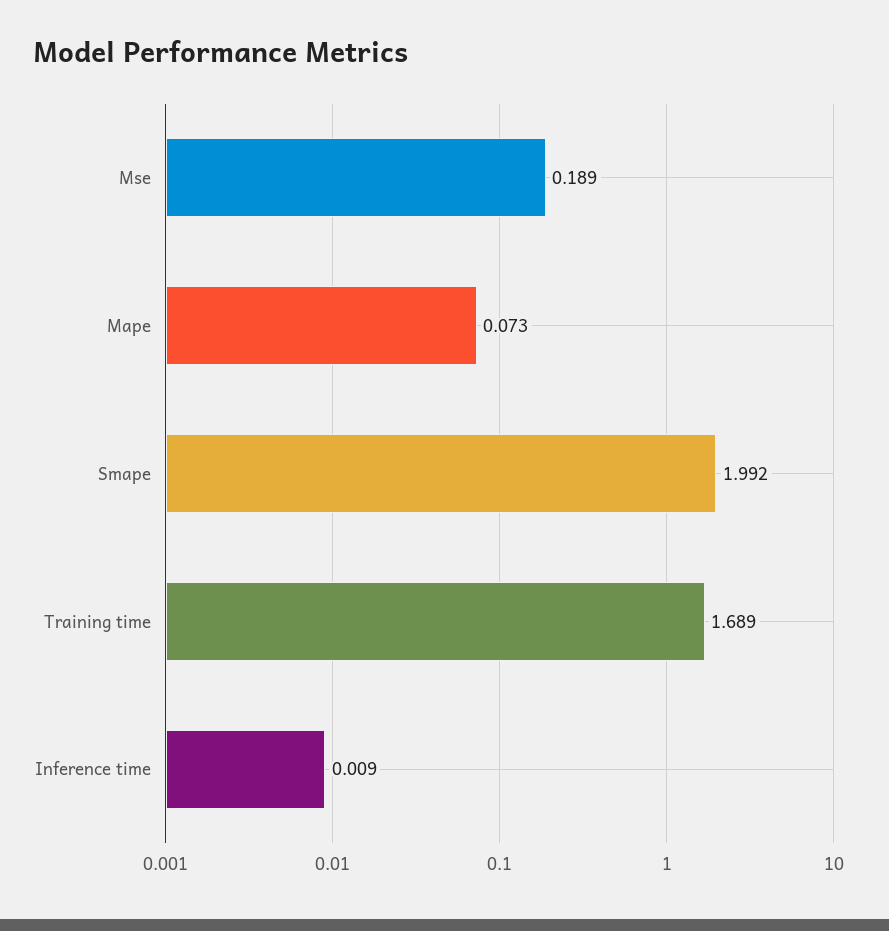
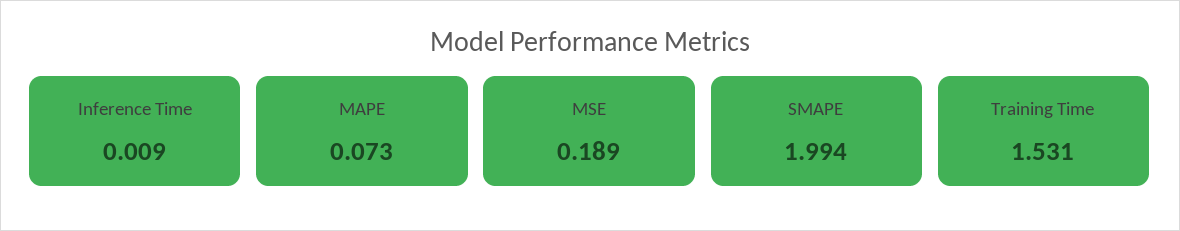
Smape: 1.992 -> 1.994
Training time: 1.689 -> 1.531

